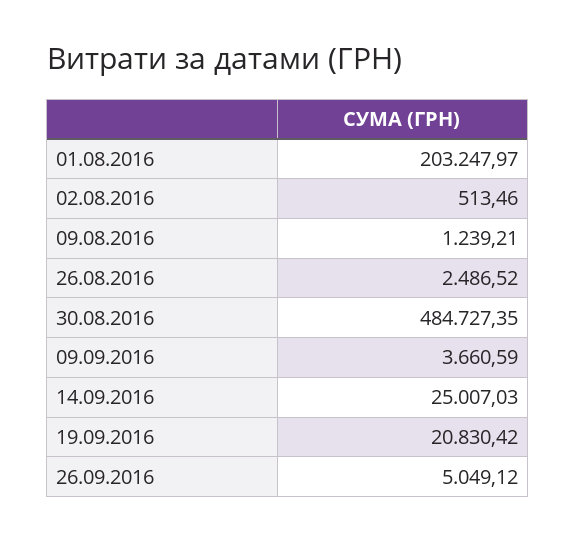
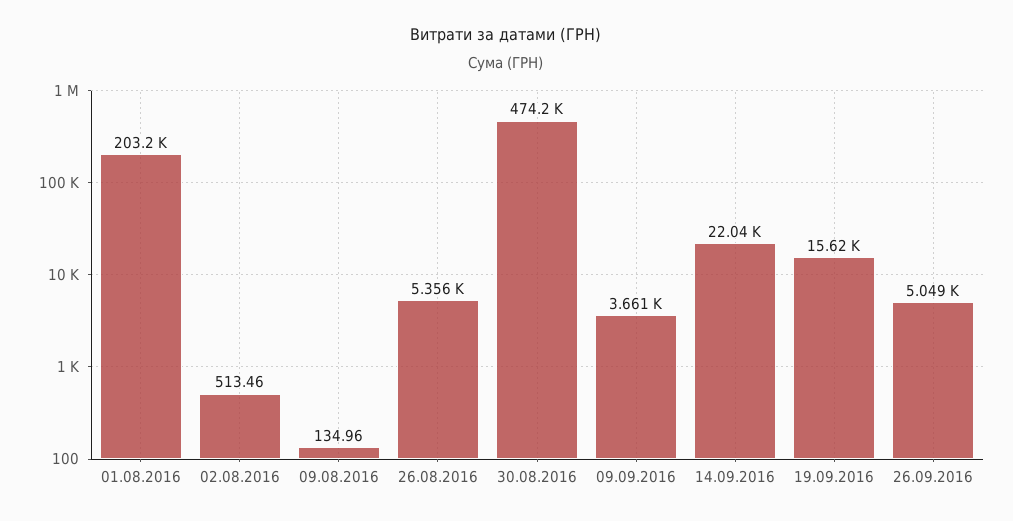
09.08.2016: 1239.21 -> 134.96
26.08.2016: 2486.52 -> 5356
30.08.2016: 484727.35 -> 474200
14.09.2016: 25007.03 -> 22040
19.09.2016: 20830.42 -> 15620

